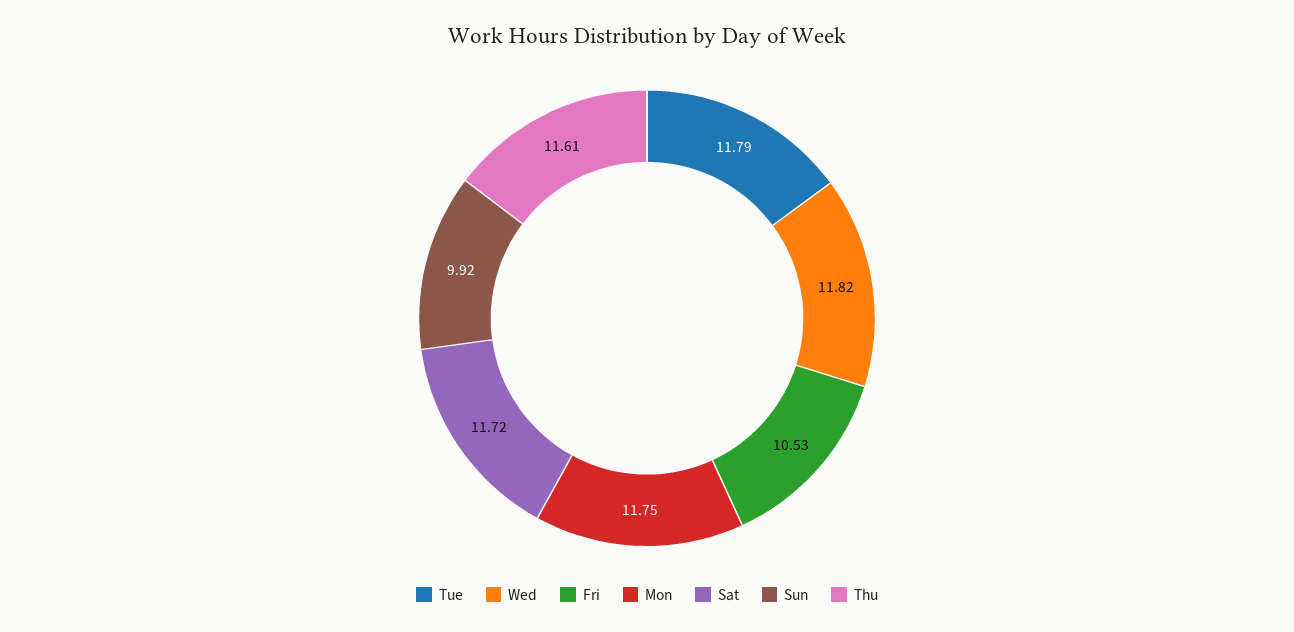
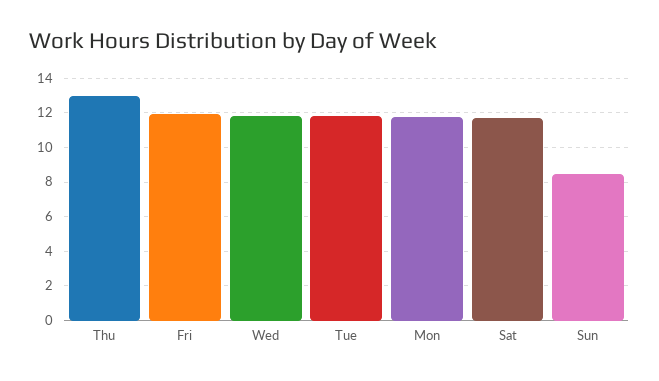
Fri: 10.53 -> 12
Sun: 9.92 -> 8.5
Thu: 11.61 -> 13

